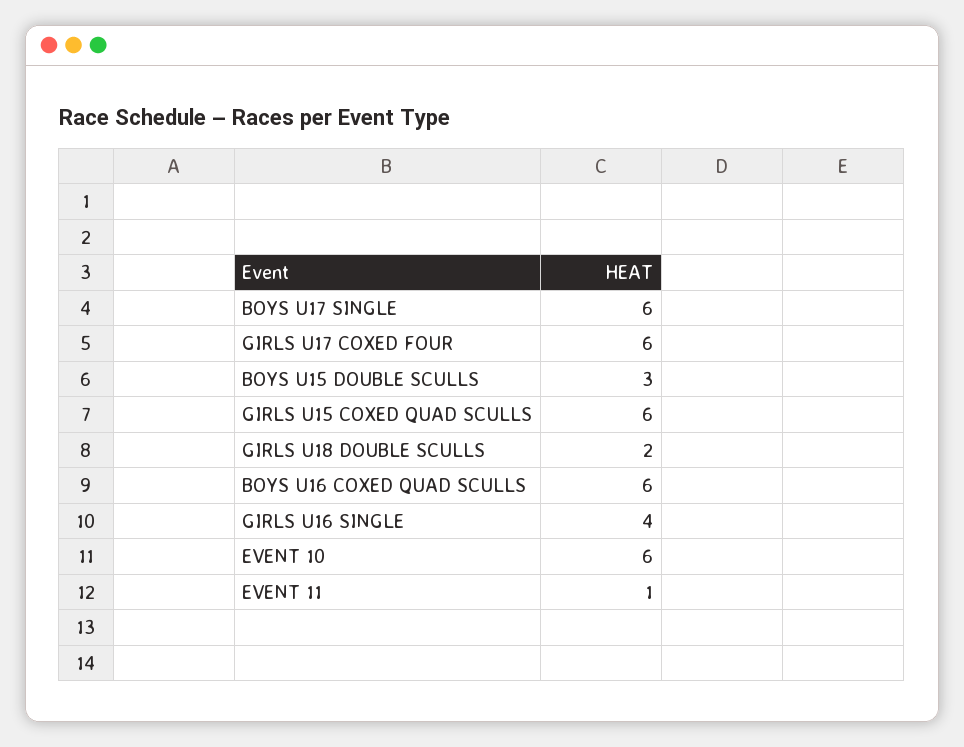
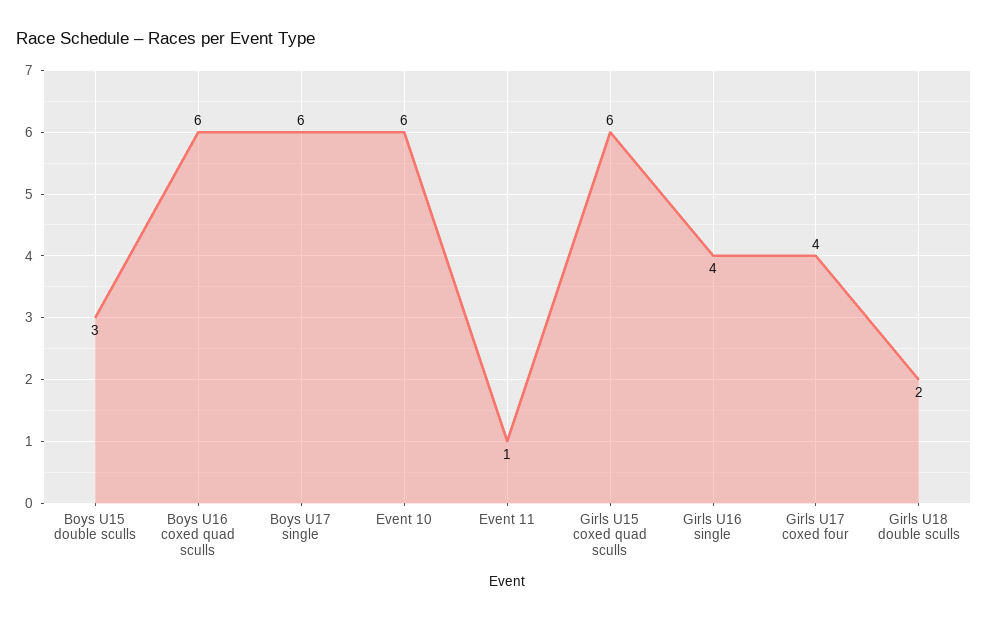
GIRLS U17 COXED FOUR: 6 -> 4

